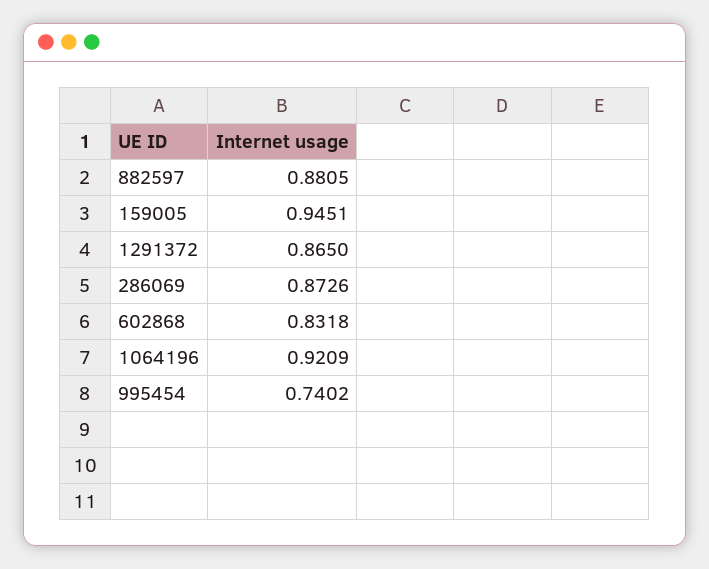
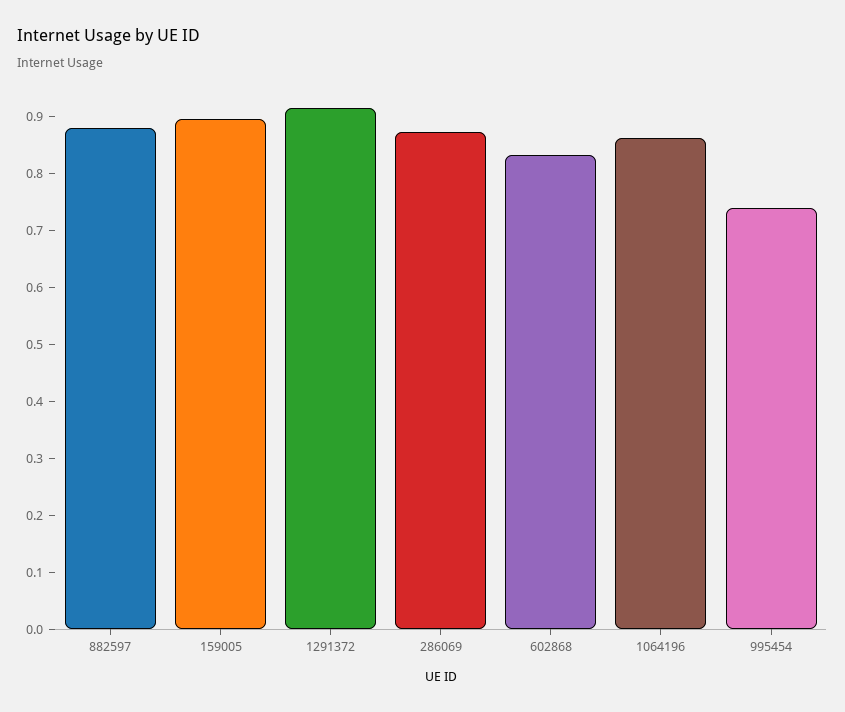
159005: 0.9451 -> 0.9
1291372: 0.865 -> 0.92
1064196: 0.9209 -> 0.86

